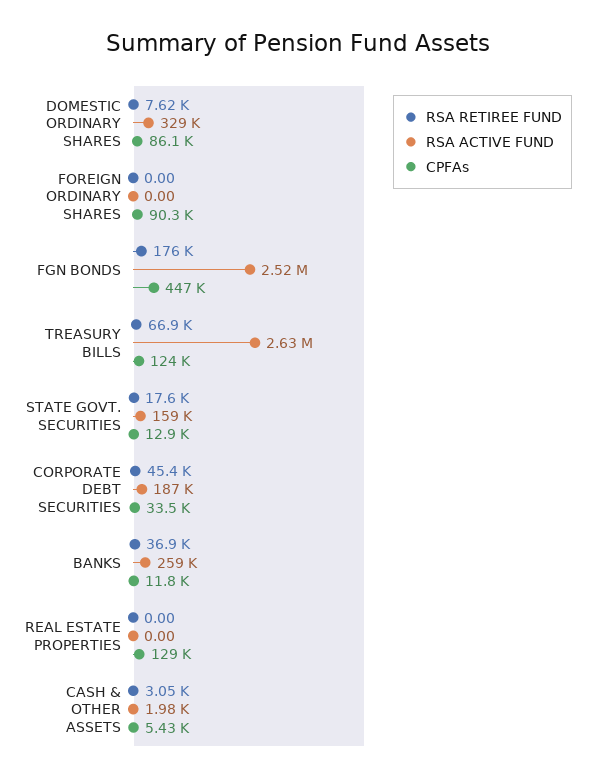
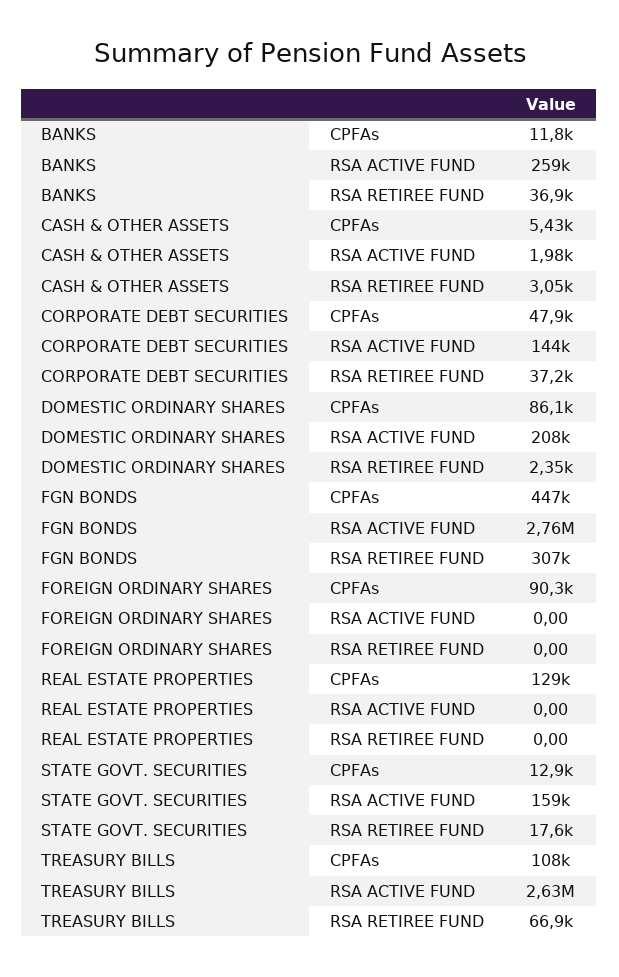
RSA RETIREE FUND, DOMESTIC ORDINARY SHARES: 7620 -> 2350
RSA ACTIVE FUND, DOMESTIC ORDINARY SHARES: 329000 -> 208000
RSA RETIREE FUND, FGN BONDS: 176000 -> 307000
RSA ACTIVE FUND, FGN BONDS: 2520000 -> 2760000
CPFAs, TREASURY BILLS: 124000 -> 108000
RSA RETIREE FUND, CORPORATE DEBT SECURITIES: 45400 -> 37200
RSA ACTIVE FUND, CORPORATE DEBT SECURITIES: 187000 -> 144000
CPFAs, CORPORATE DEBT SECURITIES: 33500 -> 47900

